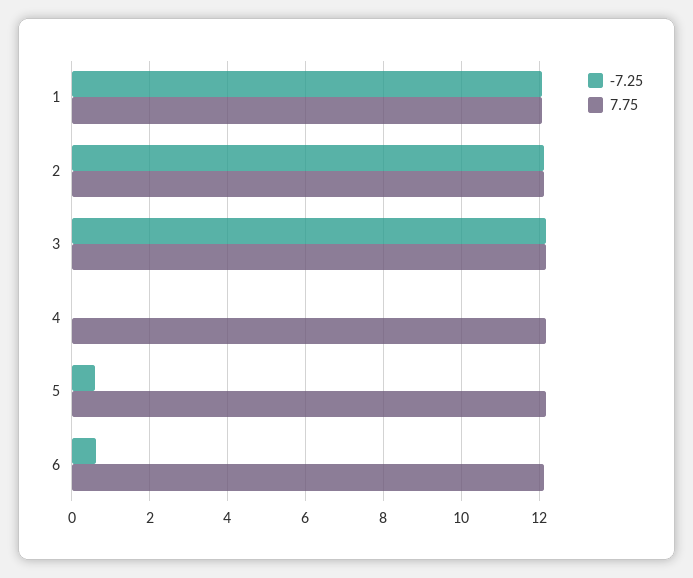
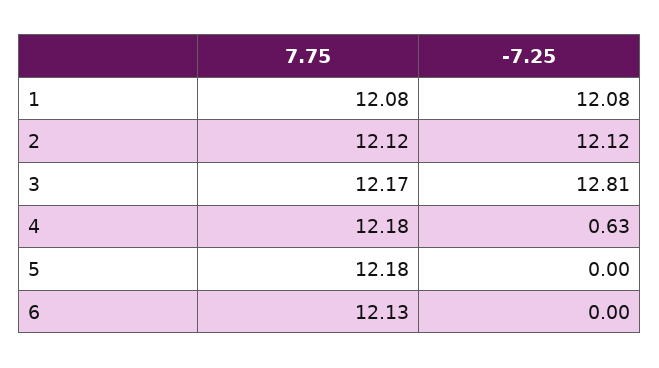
-7.25, 3: 12.2 -> 12.81
-7.25, 4: 0 -> 0.63
-7.25, 5: 0.6 -> 0
-7.25, 6: 0.6 -> 0

